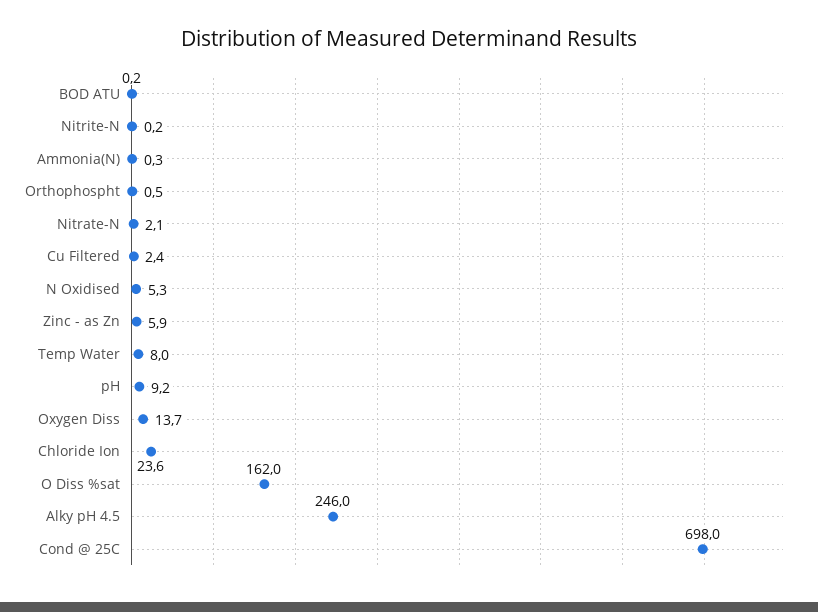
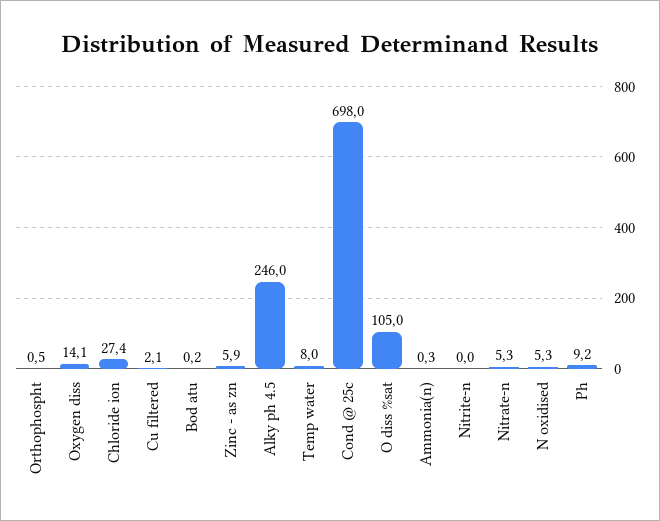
Nitrite-N: 0.2 -> 0
Nitrate-N: 2.1 -> 5.3
Cu Filtered: 2.4 -> 2.1
Oxygen Diss: 13.7 -> 14.1
Chloride Ion: 23.6 -> 27.4
O Diss %sat: 162 -> 105

